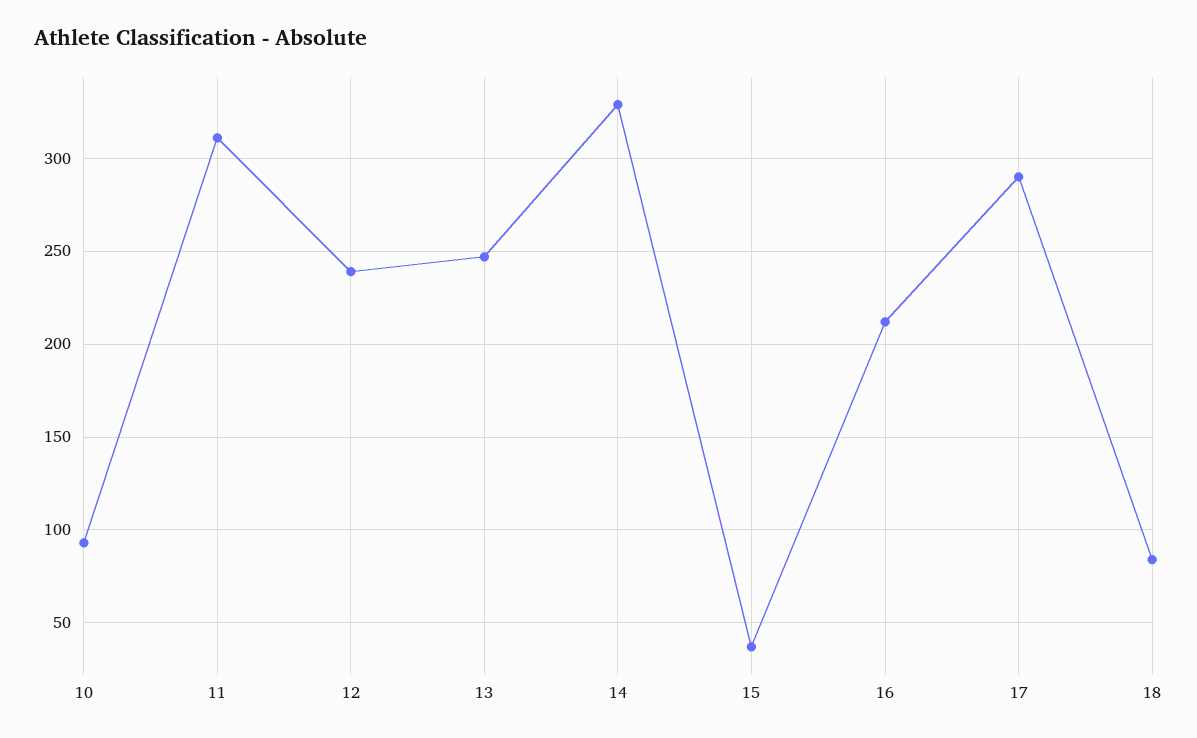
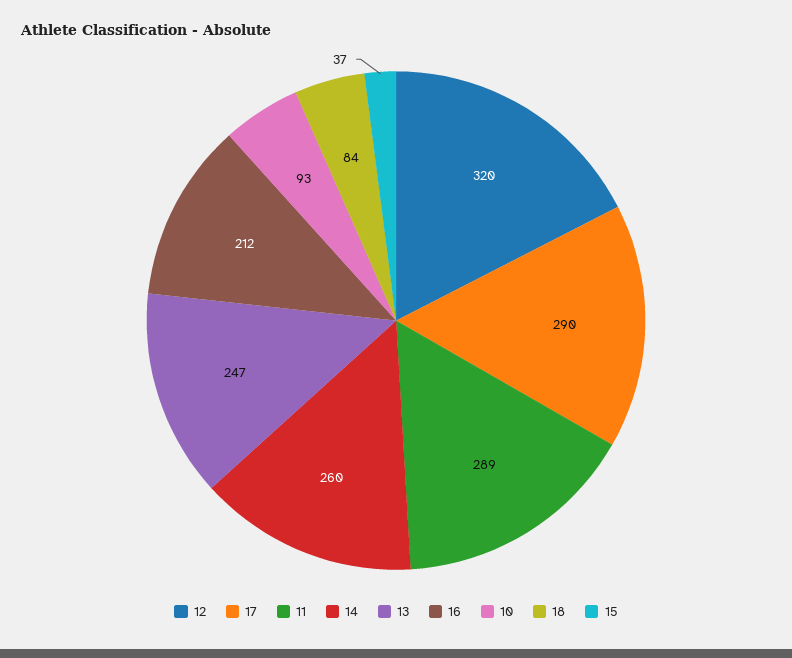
11: 310 -> 289
12: 240 -> 320
14: 330 -> 260

